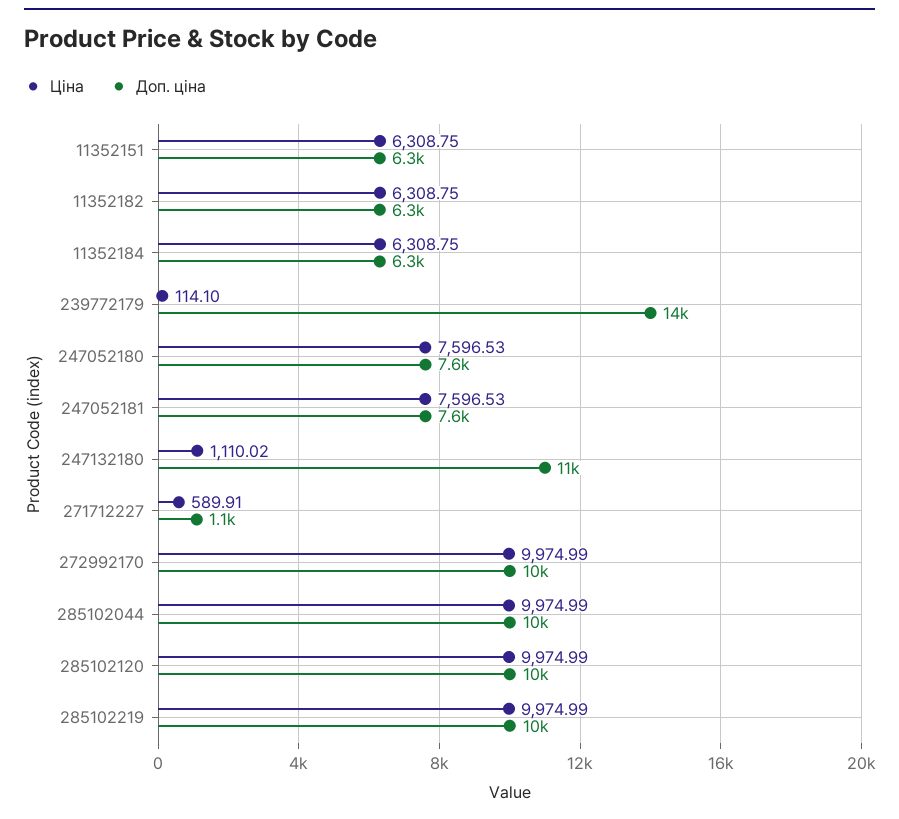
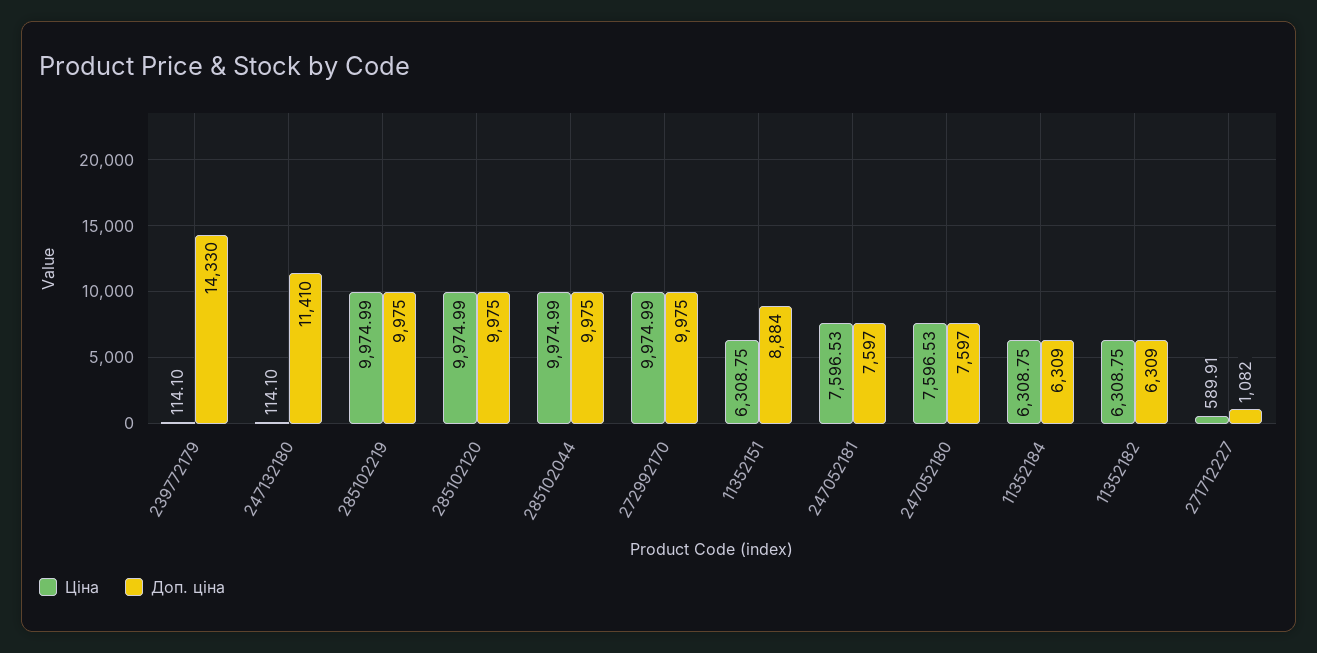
Доп. ціна, 11352151: 6300 -> 8884
Ціна, 247132180: 1110.02 -> 114.1

